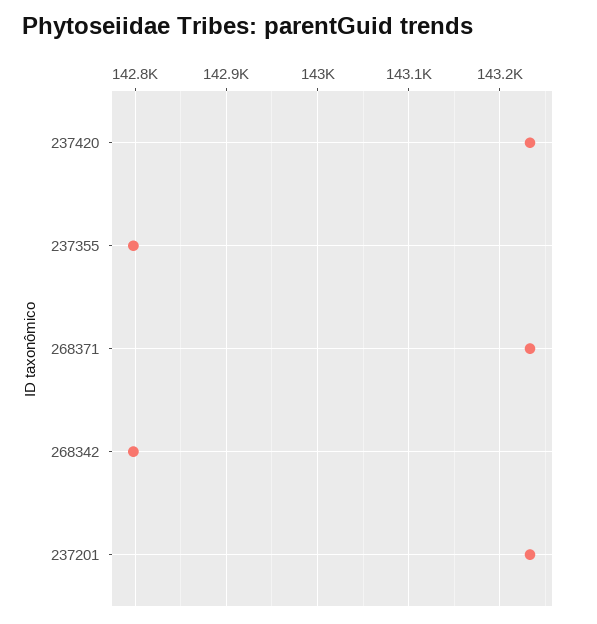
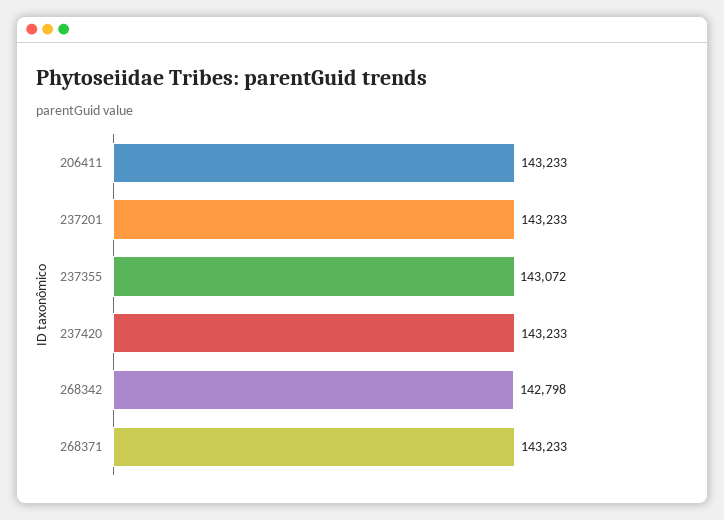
237355: 142800 -> 143072
206411: none -> 143233

